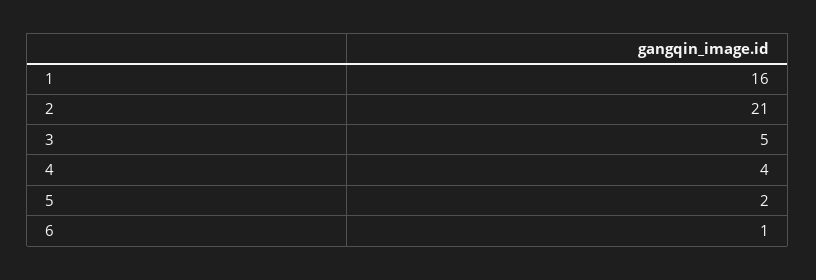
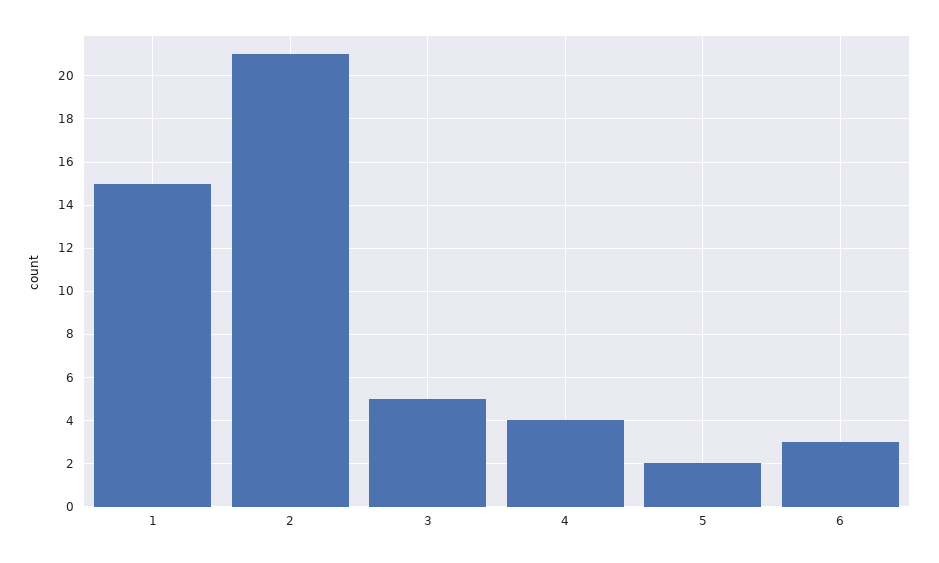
1: 16 -> 15
6: 1 -> 3

